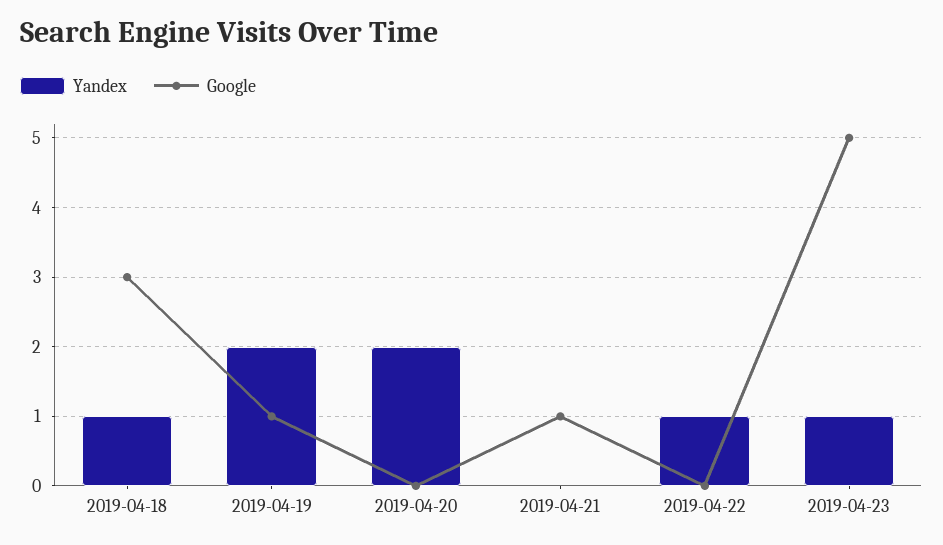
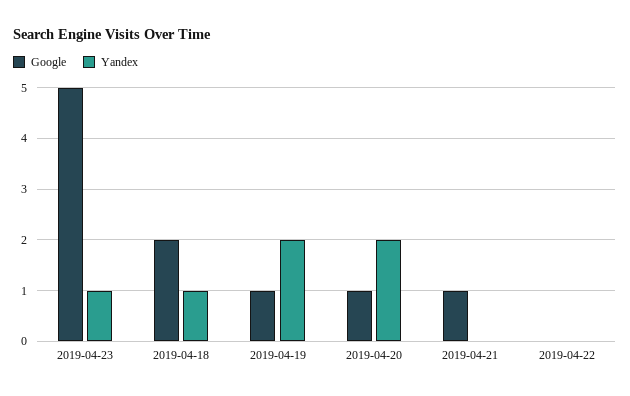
Google, 2019-04-18: 3 -> 2
Google, 2019-04-20: 0 -> 1
Yandex, 2019-04-22: 1 -> 0

